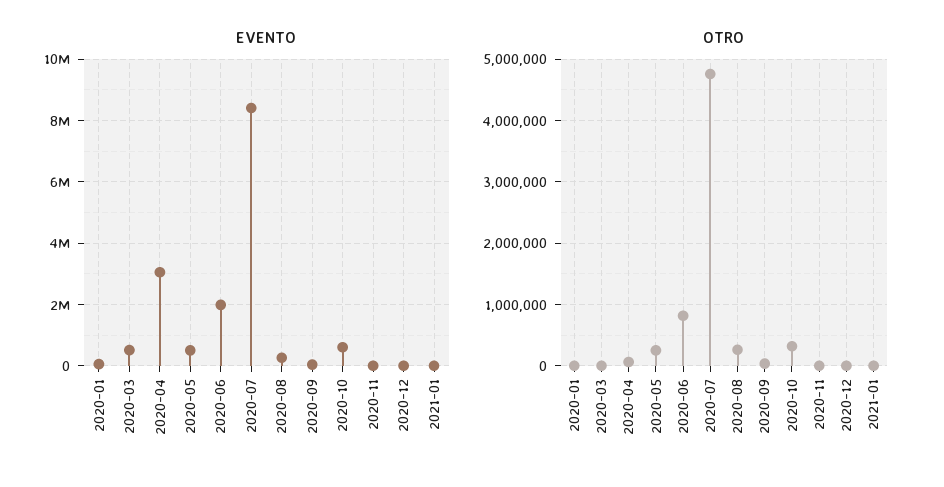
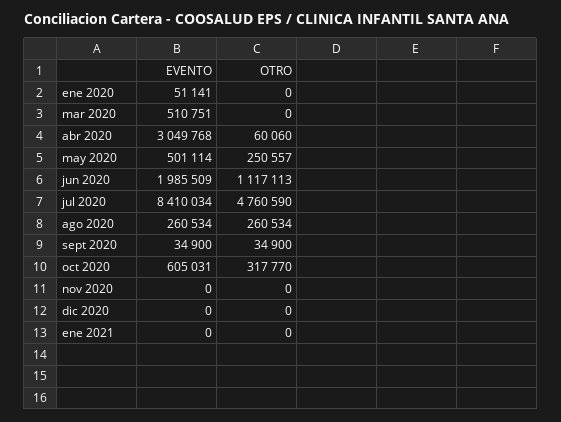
OTRO, 2020-06: 800000 -> 1117113

